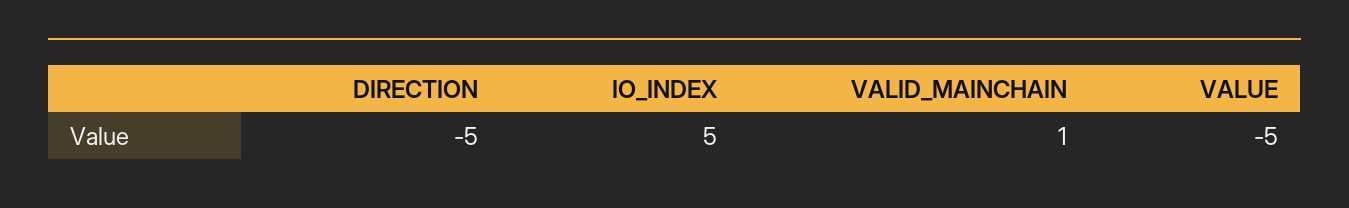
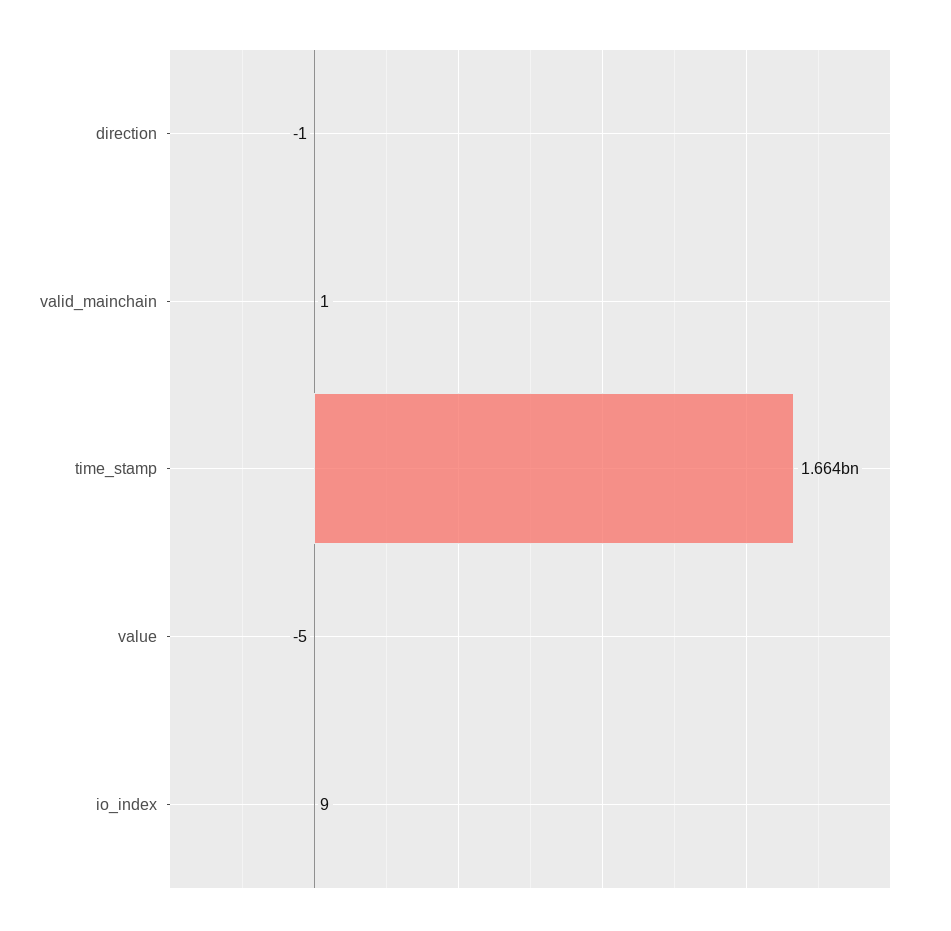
DIRECTION: -5 -> -1
IO_INDEX: 5 -> 9
time_stamp: none -> 1664000000

